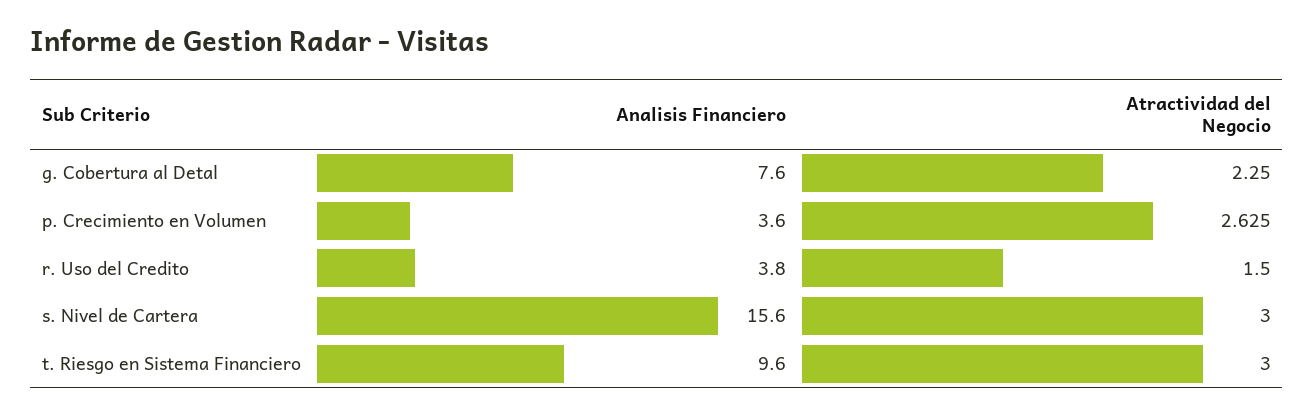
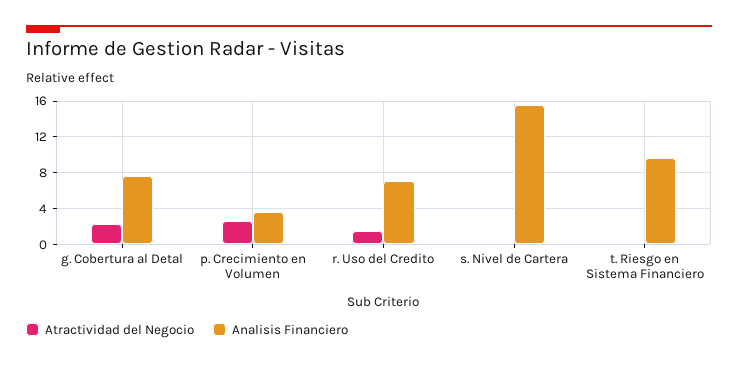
Analisis Financiero, r. Uso del Credito: 3.8 -> 7
Atractividad del Negocio, s. Nivel de Cartera: 3 -> 0
Atractividad del Negocio, t. Riesgo en Sistema Financiero: 3 -> 0

